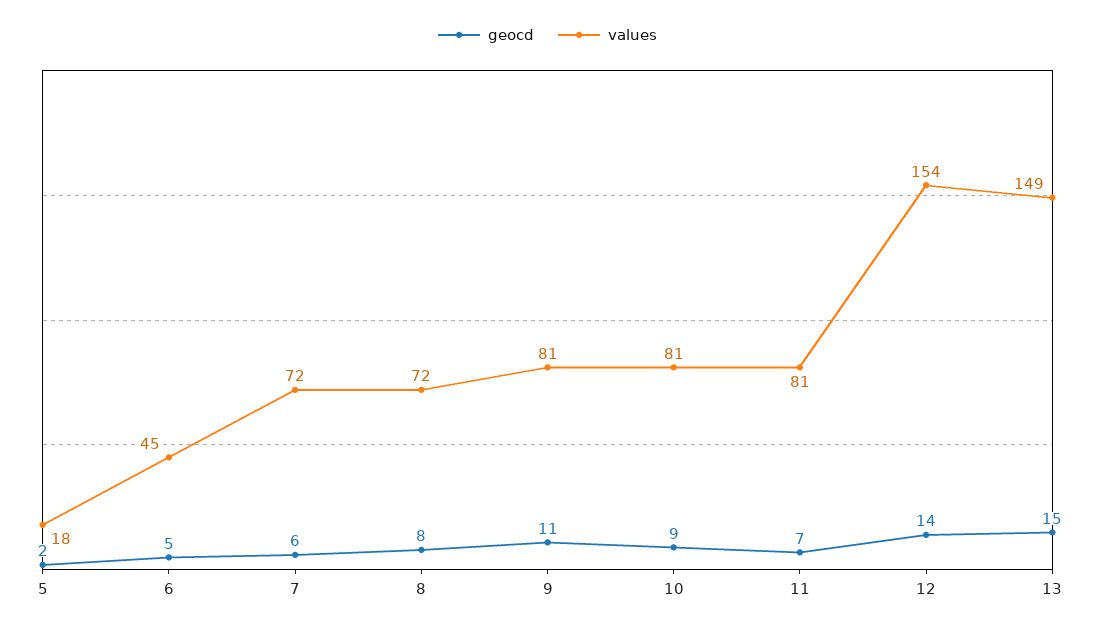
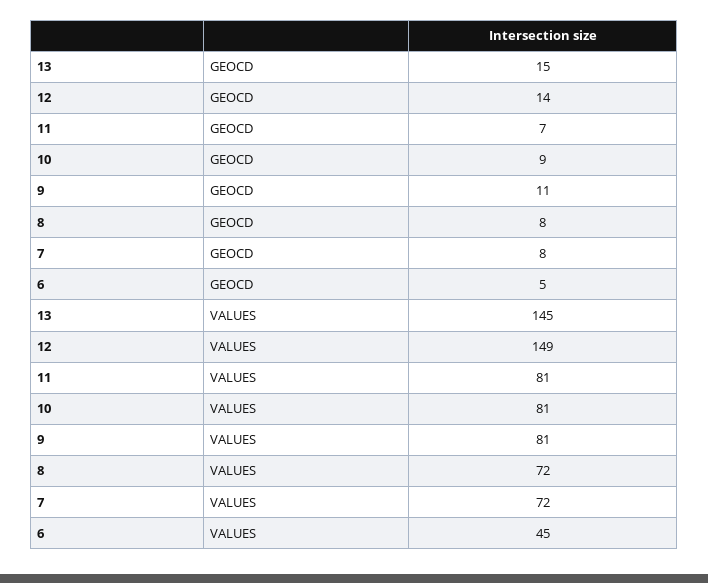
geocd, 5: 2 -> none
values, 5: 18 -> none
geocd, 7: 6 -> 8
values, 12: 154 -> 149
values, 13: 149 -> 145

